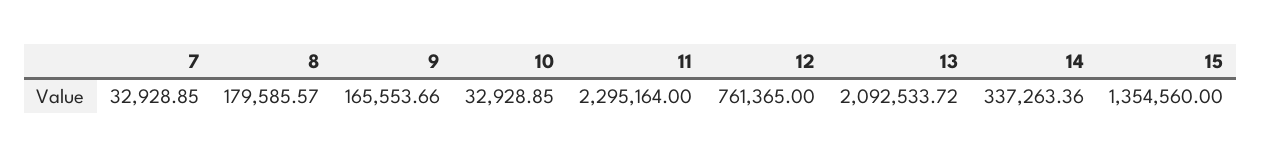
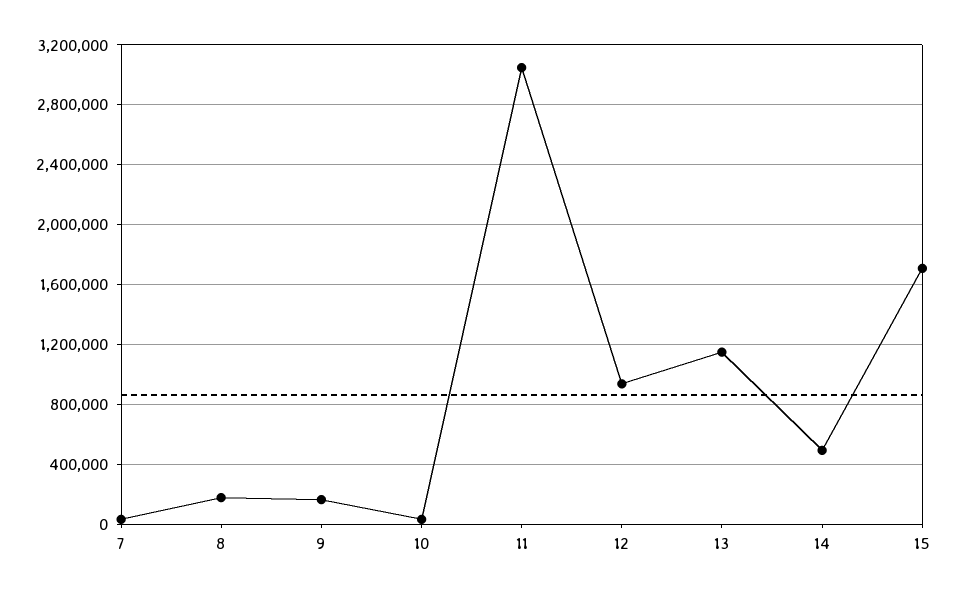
11: 2295164 -> 3050000
12: 761365 -> 950000
13: 2092533.72 -> 1150000
14: 337263.36 -> 500000
15: 1354560 -> 1700000

